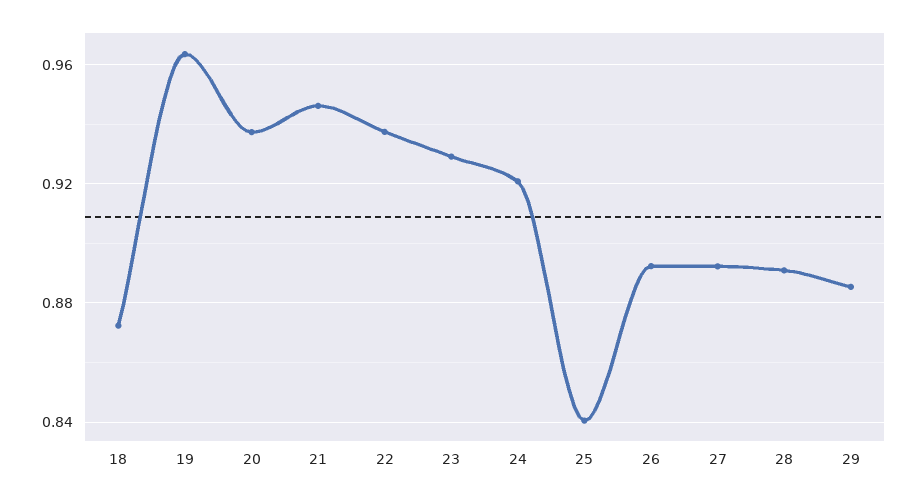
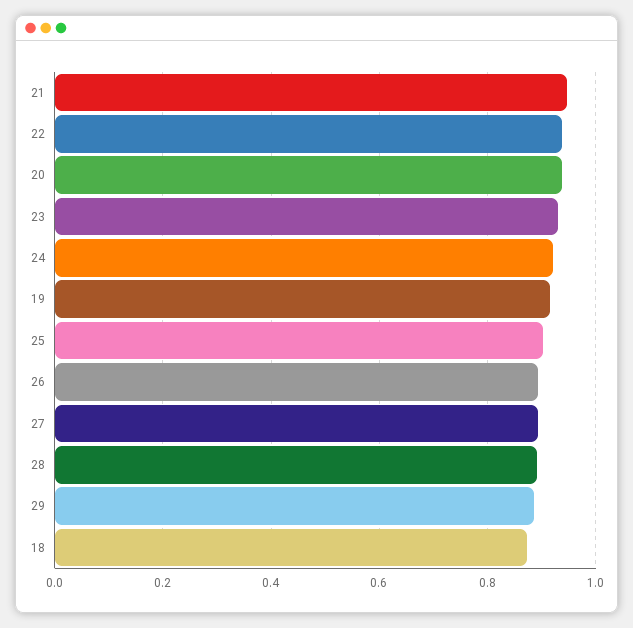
19: 0.965 -> 0.92
25: 0.84 -> 0.9

